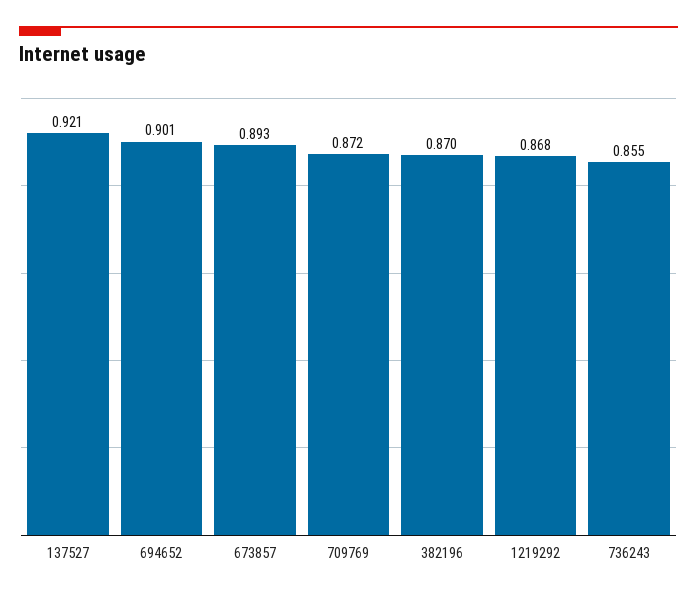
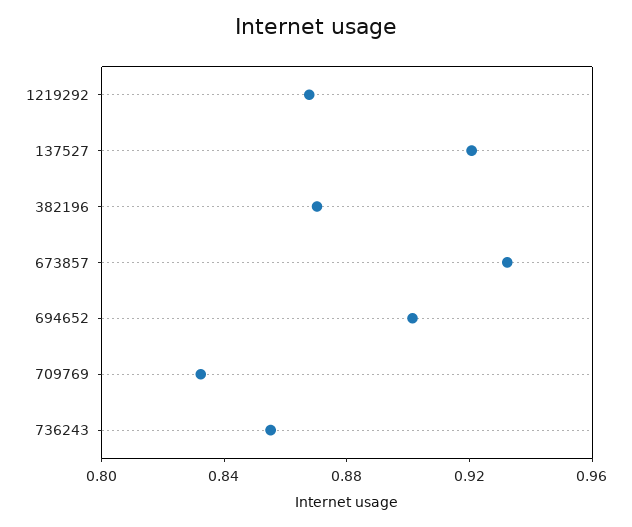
673857: 0.893 -> 0.93
709769: 0.872 -> 0.83

